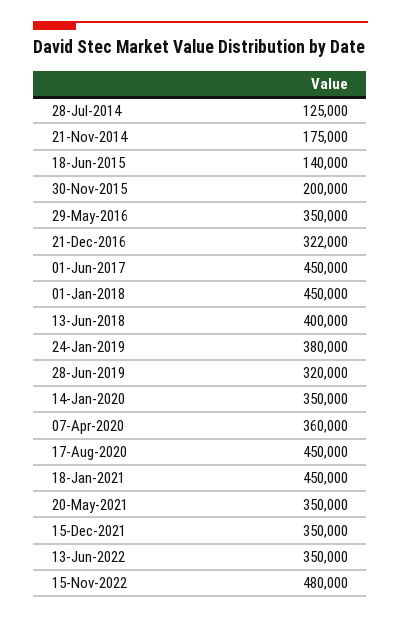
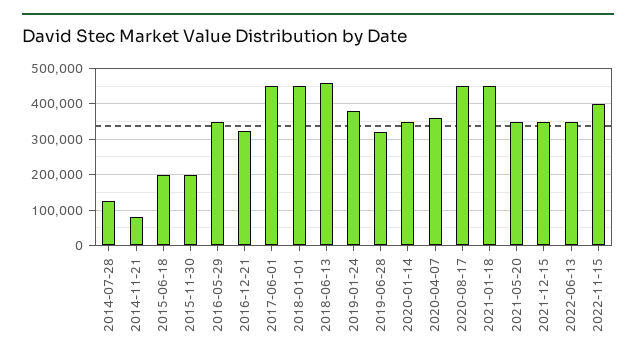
21-Nov-2014: 175000 -> 80000
18-Jun-2015: 140000 -> 200000
13-Jun-2018: 400000 -> 460000
15-Nov-2022: 480000 -> 400000

